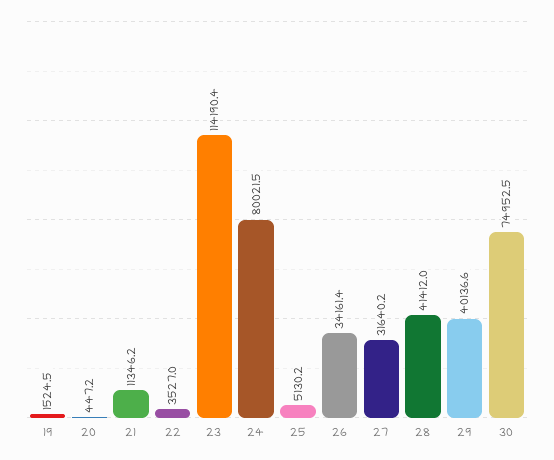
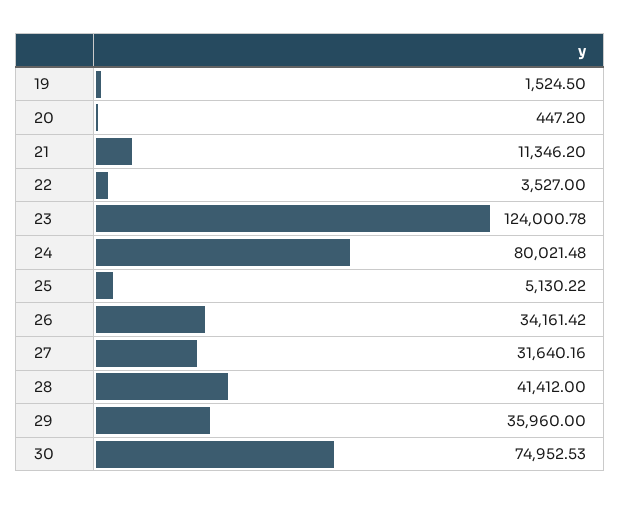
23: 114190.4 -> 124000.78
29: 40136.6 -> 35960

